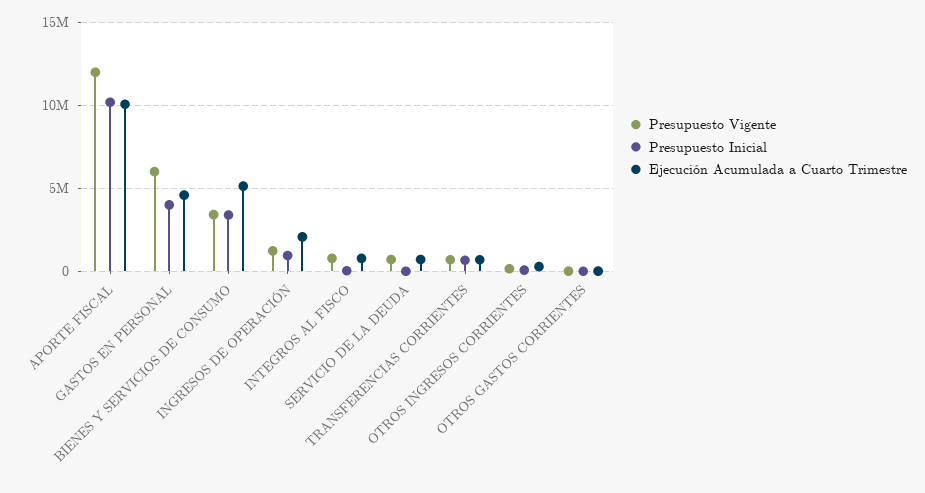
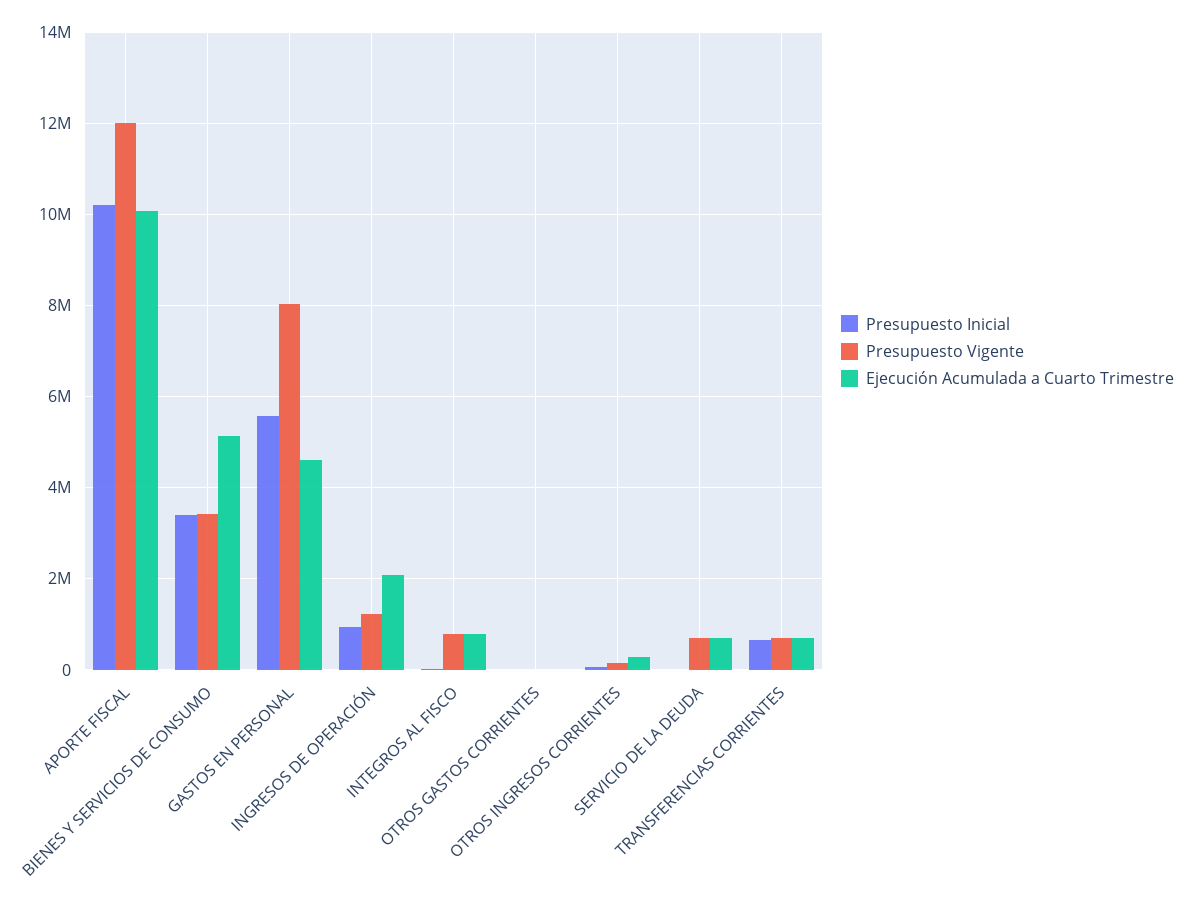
Presupuesto Vigente, GASTOS EN PERSONAL: 6000000 -> 8000000
Presupuesto Inicial, GASTOS EN PERSONAL: 4000000 -> 5600000

